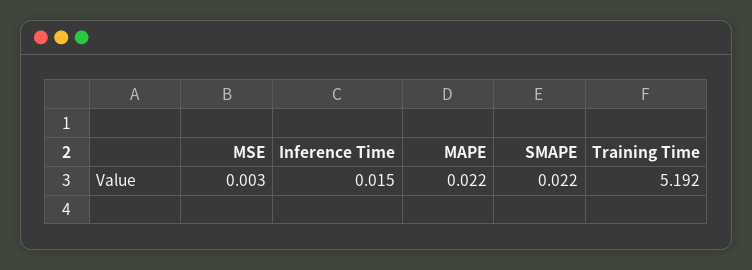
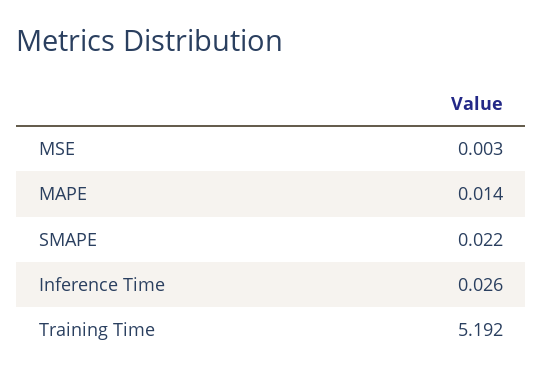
Inference Time: 0.015 -> 0.026
MAPE: 0.022 -> 0.014

